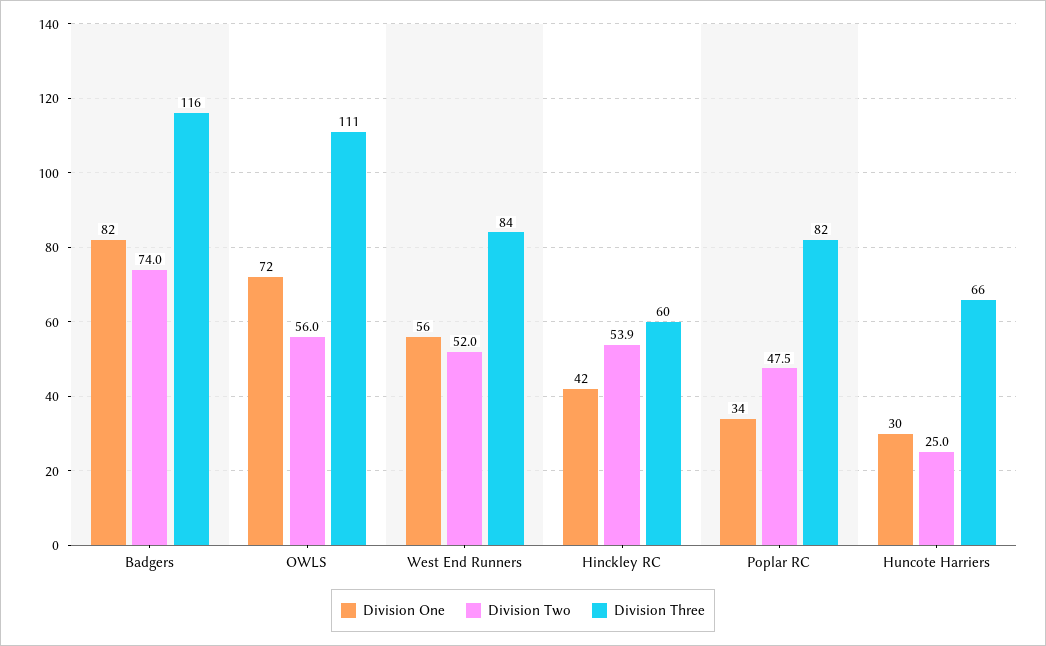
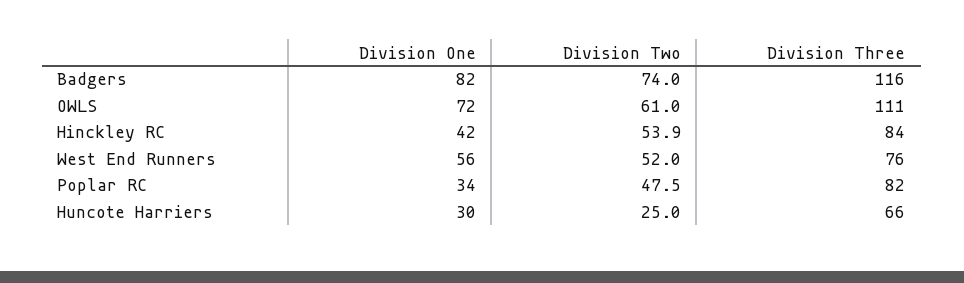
Division Two, OWLS: 56 -> 61
Division Three, West End Runners: 84 -> 76
Division Three, Hinckley RC: 60 -> 84

